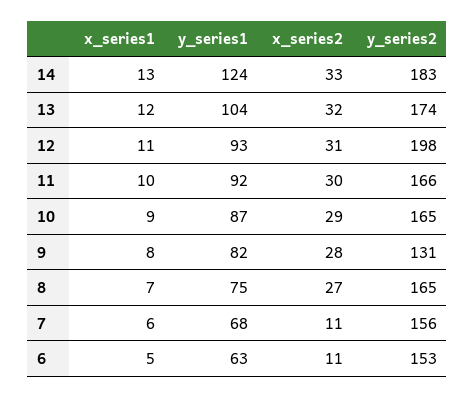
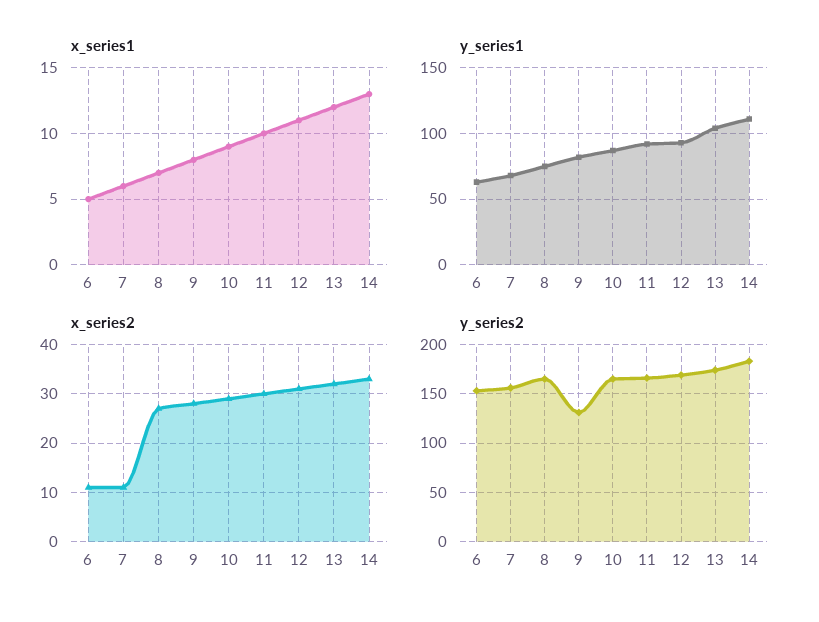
y_series1, 14: 124 -> 110
y_series2, 12: 198 -> 170

